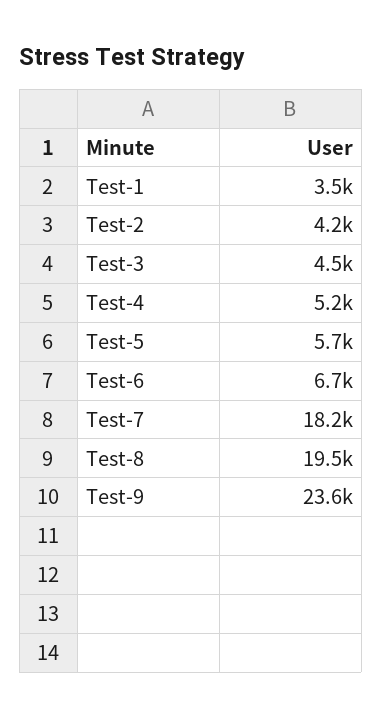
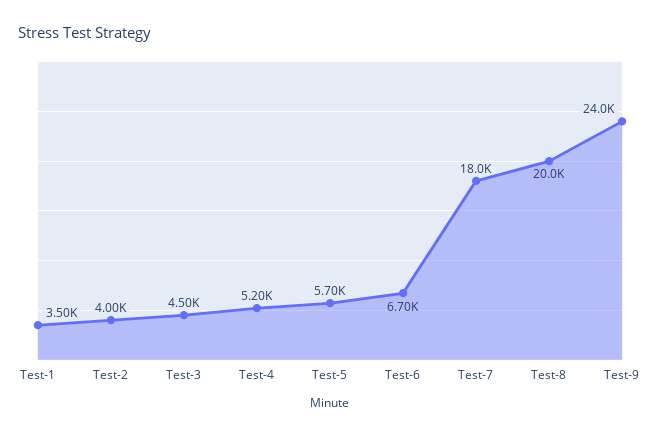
Test-2: 4200 -> 4000
Test-7: 18200 -> 18000
Test-8: 19500 -> 20000
Test-9: 23600 -> 24000

